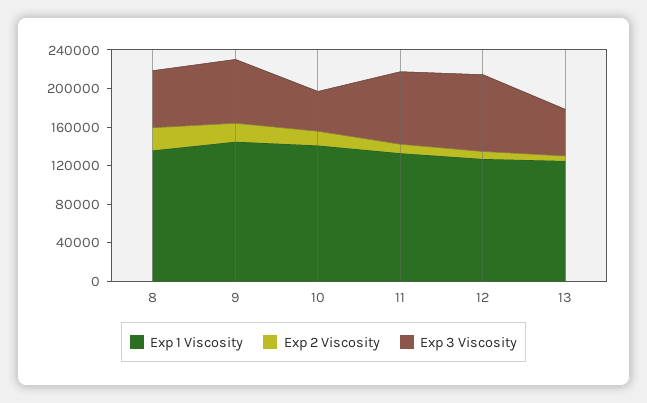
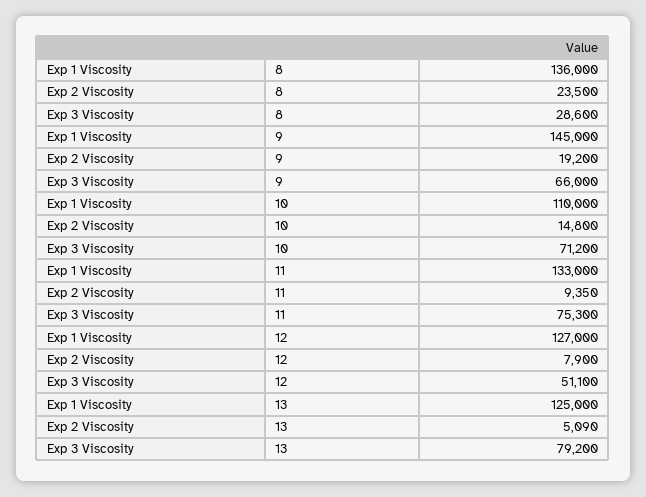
Exp 3 Viscosity, 8: 60000 -> 28600
Exp 1 Viscosity, 10: 140000 -> 110000
Exp 3 Viscosity, 10: 40000 -> 71200
Exp 3 Viscosity, 12: 80000 -> 51100
Exp 3 Viscosity, 13: 50000 -> 79200

